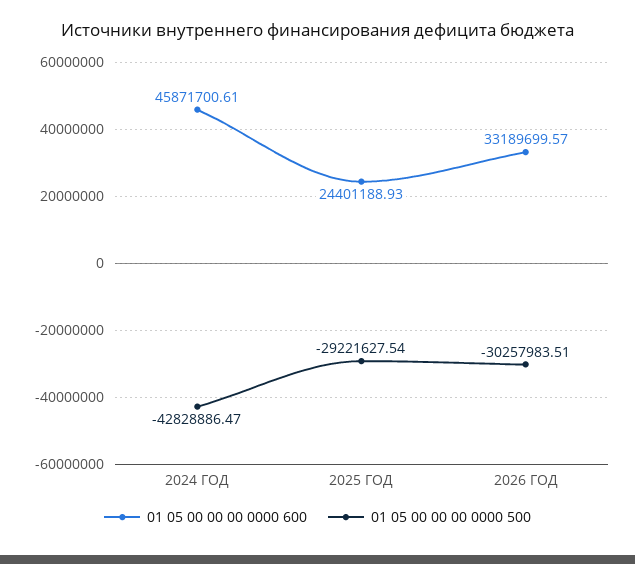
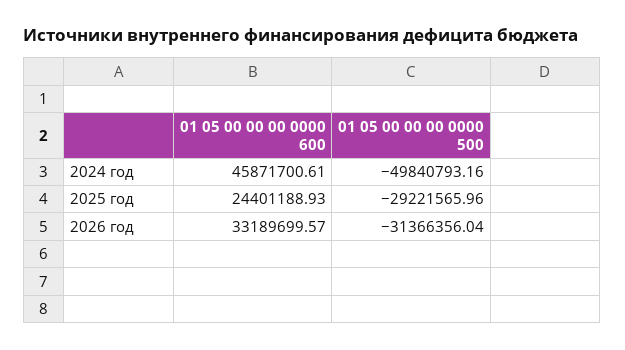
01 05 00 00 00 0000 500, 2024 ГОД: -42828886.47 -> -49840793.16
01 05 00 00 00 0000 500, 2025 ГОД: -29221627.54 -> -29221565.96
01 05 00 00 00 0000 500, 2026 ГОД: -30257983.51 -> -31366356.04

